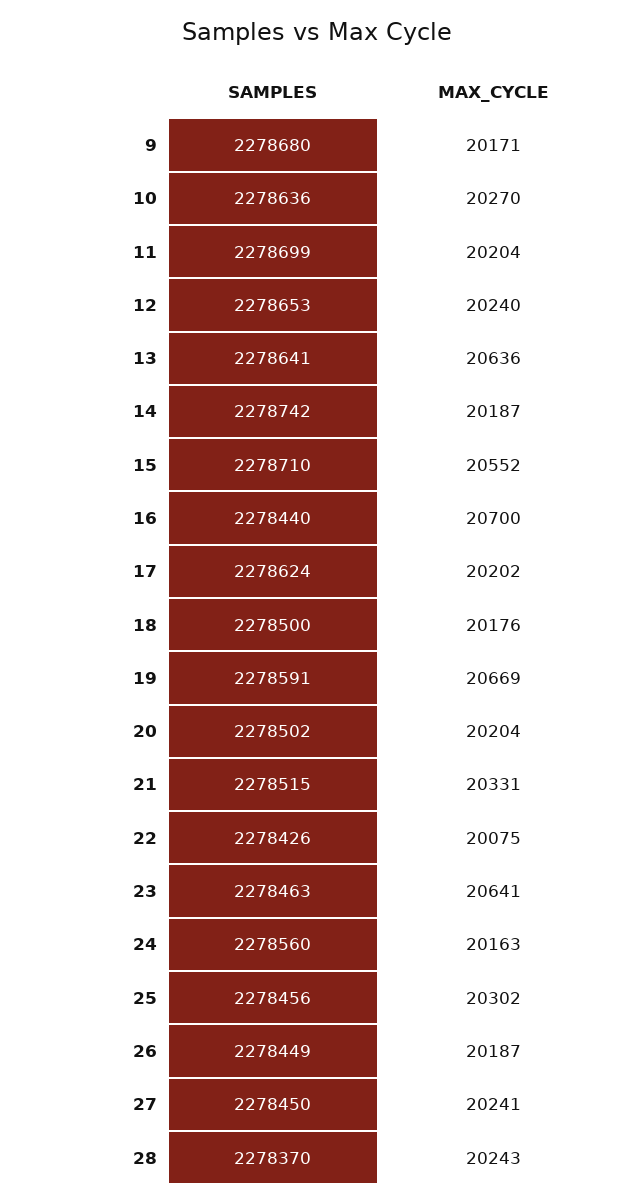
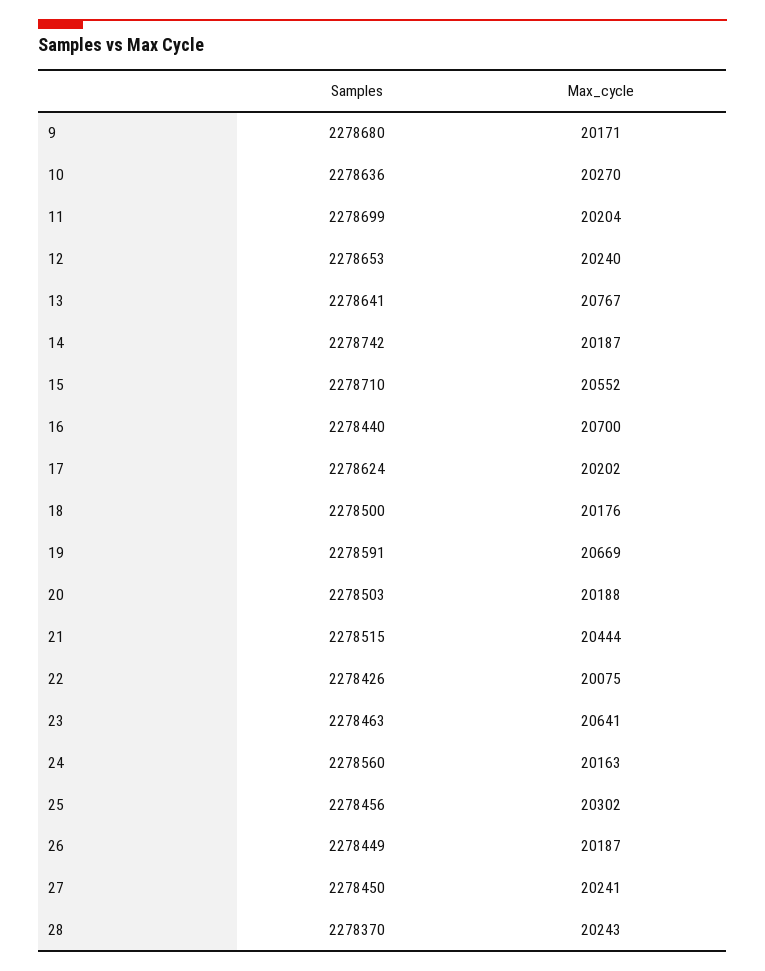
MAX_CYCLE, 13: 20636 -> 20767
SAMPLES, 20: 2278502 -> 2278503
MAX_CYCLE, 20: 20204 -> 20188
MAX_CYCLE, 21: 20331 -> 20444

